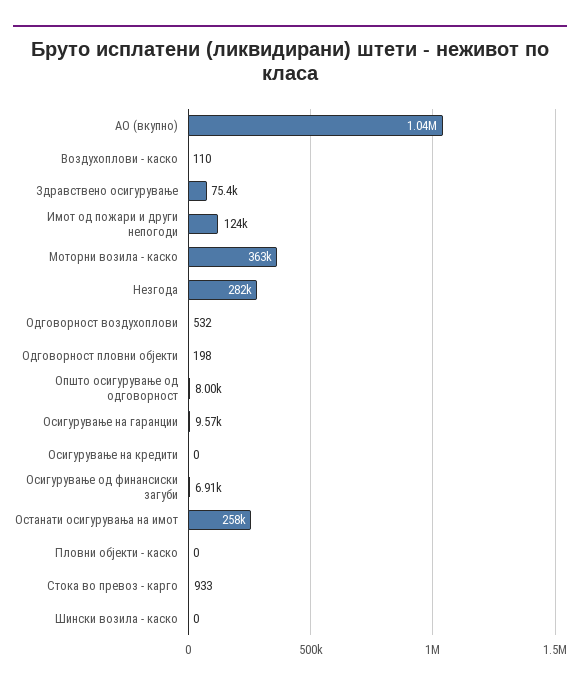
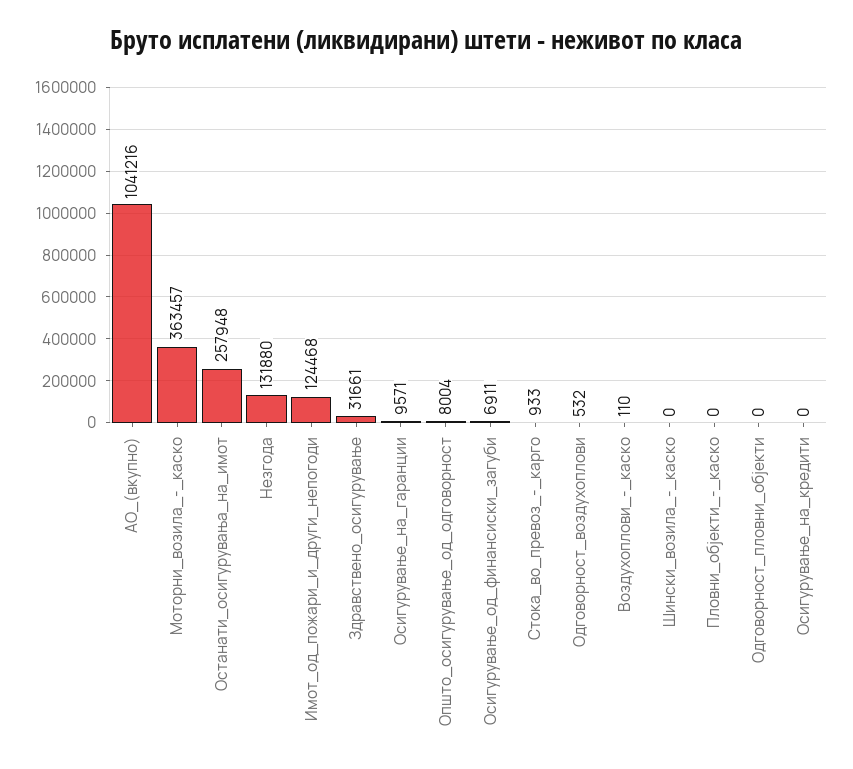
Здравствено осигурување: 75400 -> 31661
Незгода: 282000 -> 131880
Одговорност пловни објекти: 198 -> 0

